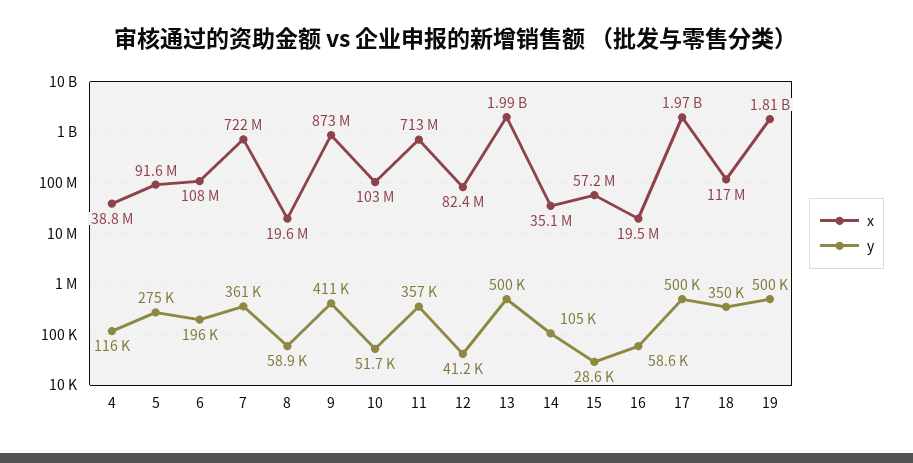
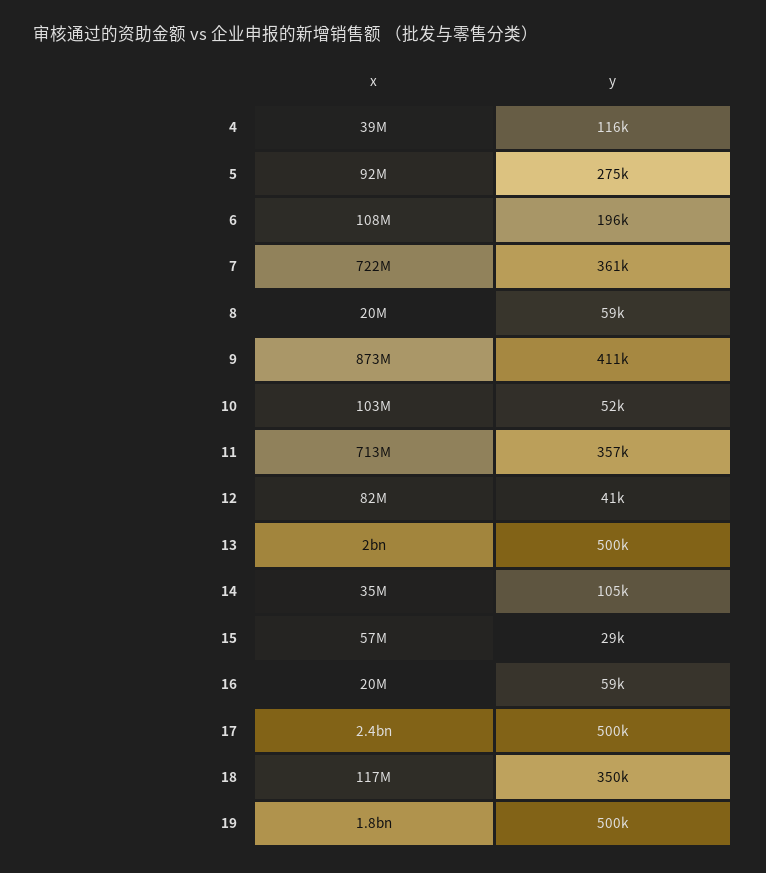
x, 17: 1970000000 -> 2400000000

